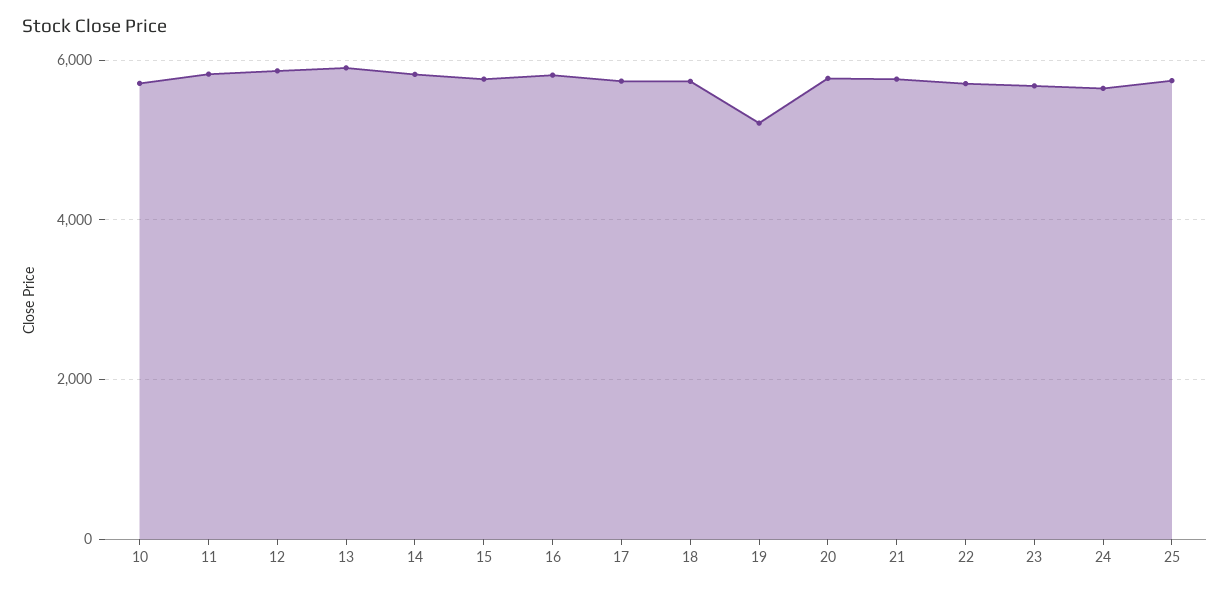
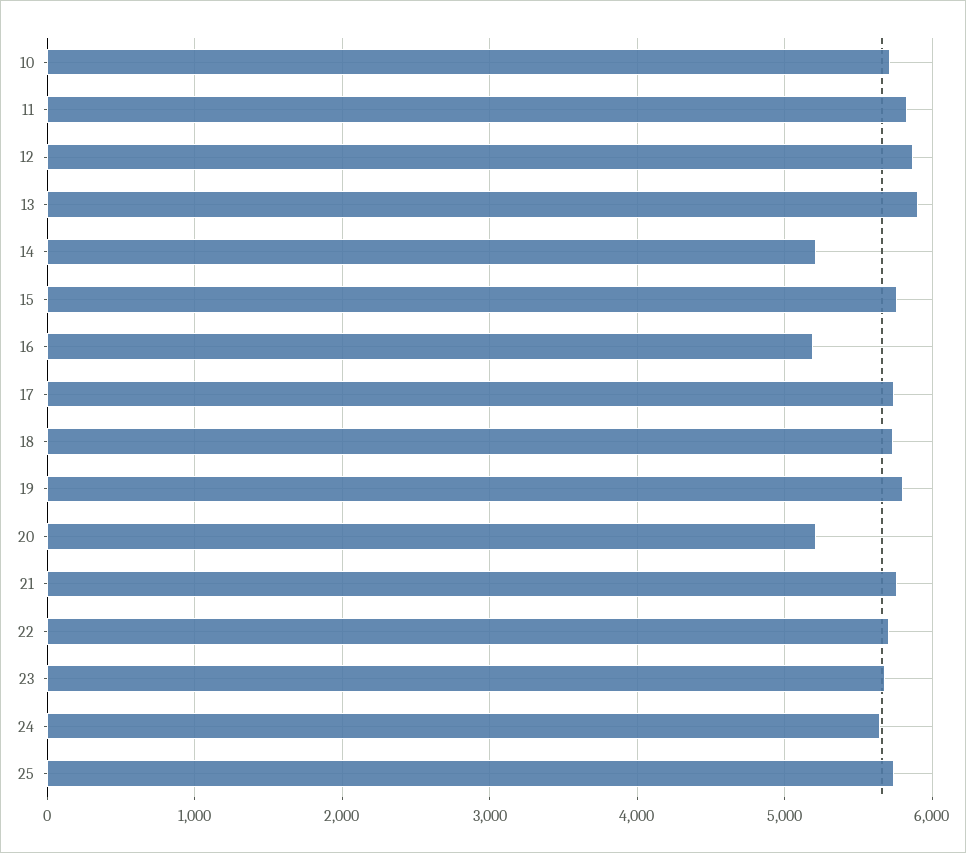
14: 5800 -> 5200
16: 5800 -> 5200
19: 5200 -> 5800
20: 5800 -> 5200

